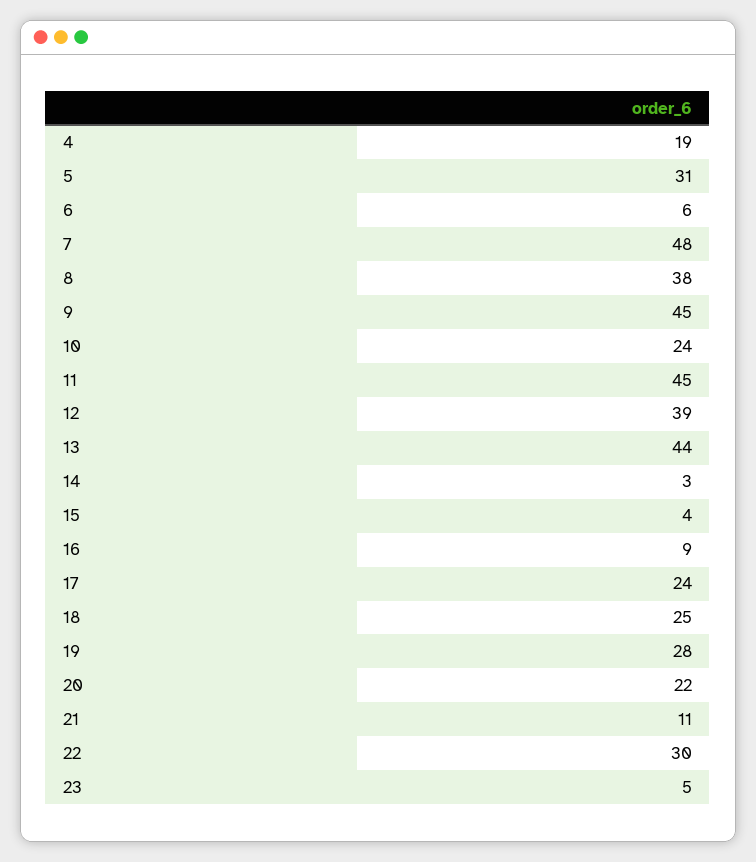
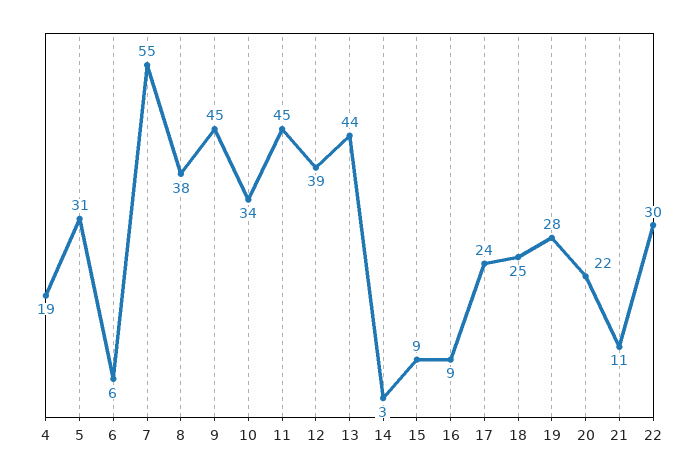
7: 48 -> 55
10: 24 -> 34
15: 4 -> 9
23: 5 -> none

